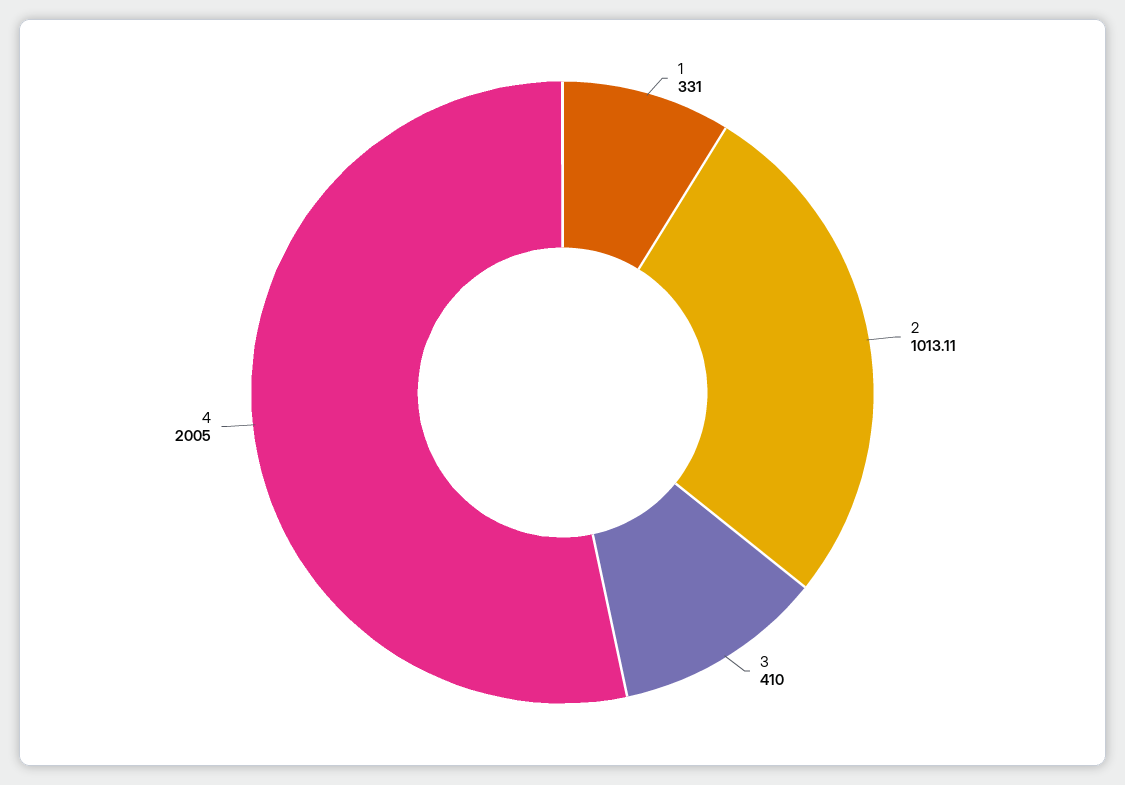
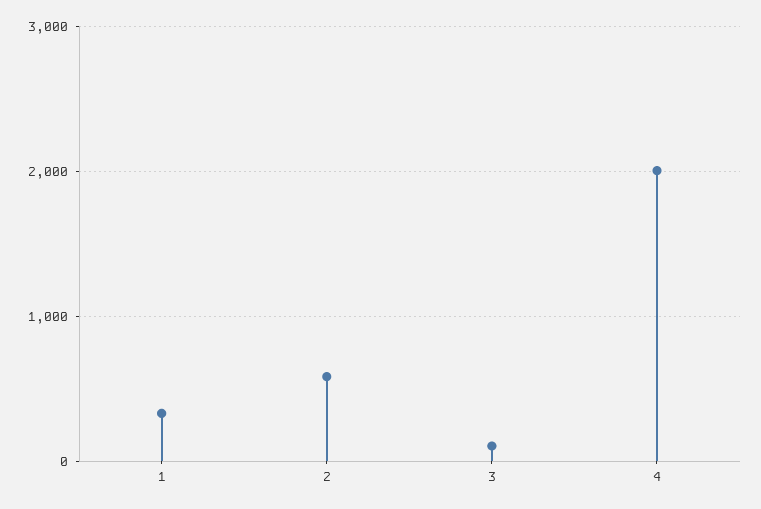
2: 1013.11 -> 600
3: 410 -> 100

